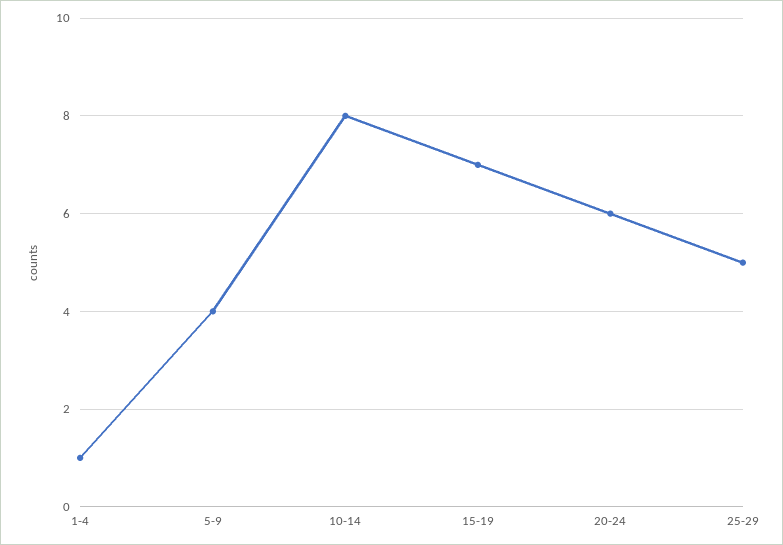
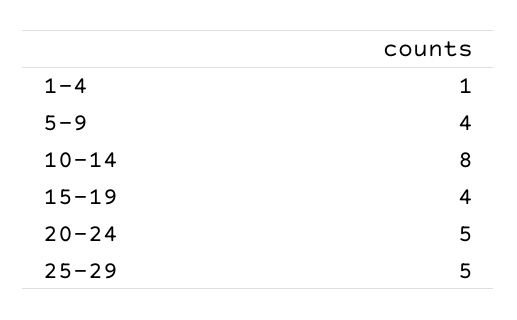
15-19: 7 -> 4
20-24: 6 -> 5

